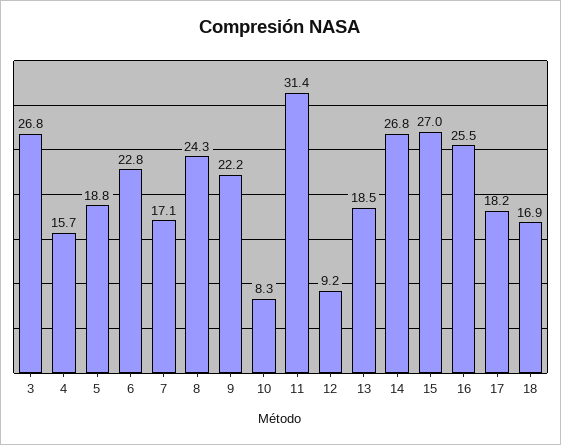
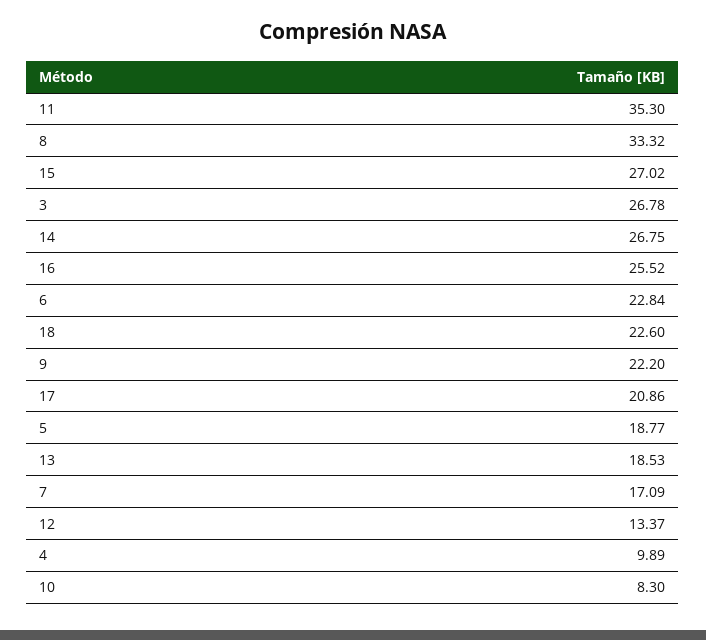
4: 15.7 -> 9.89
8: 24.3 -> 33.32
11: 31.4 -> 35.3
12: 9.2 -> 13.37
17: 18.2 -> 20.86
18: 16.9 -> 22.6

